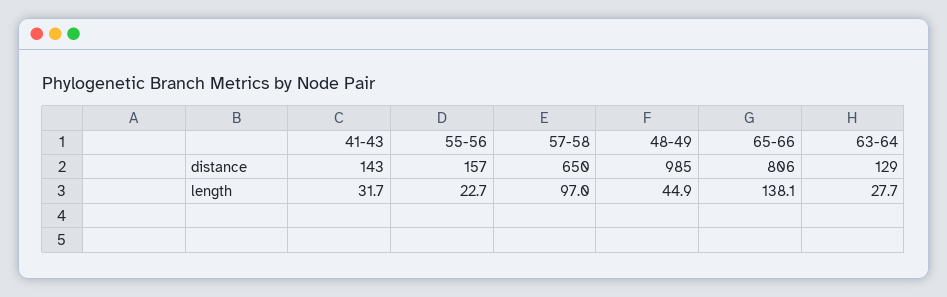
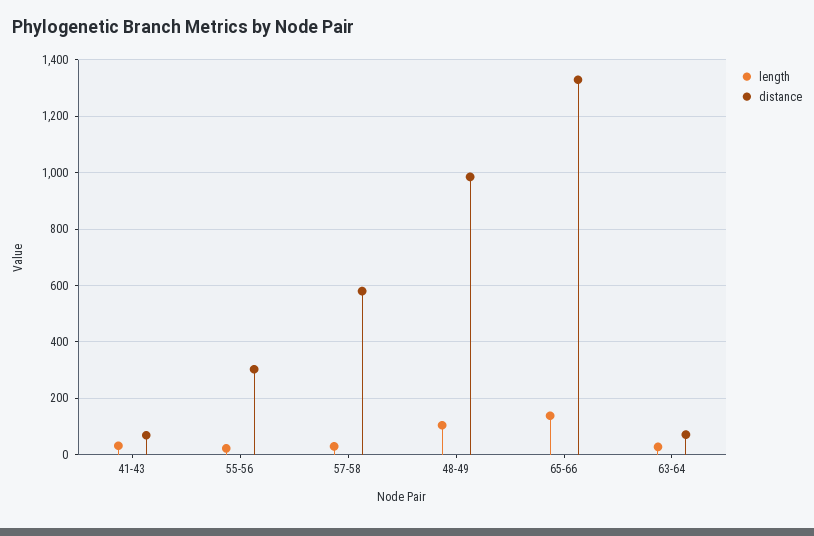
distance, 41-43: 143 -> 75
distance, 55-56: 157 -> 300
distance, 57-58: 650 -> 575
distance, 65-66: 806 -> 1325
distance, 63-64: 129 -> 75
length, 57-58: 97 -> 25
length, 48-49: 44.9 -> 100

